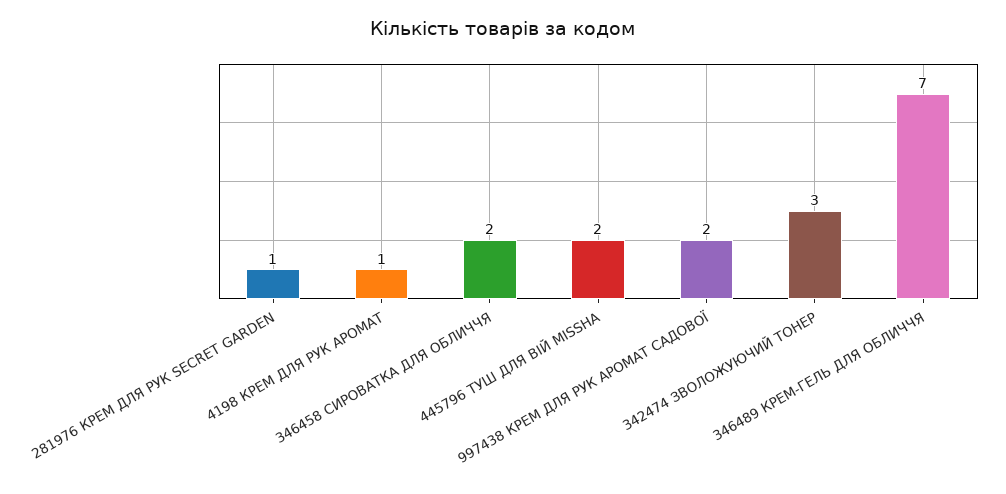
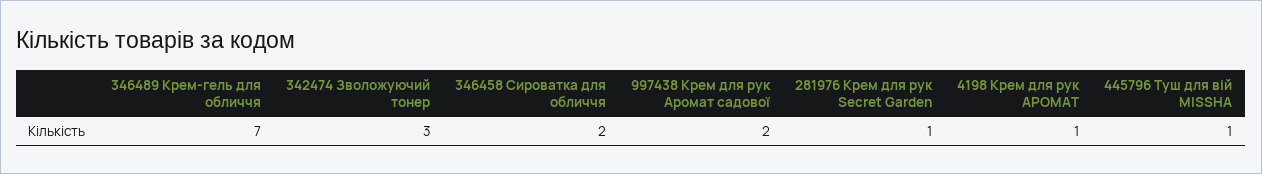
445796 ТУШ ДЛЯ ВІЙ MISSHA: 2 -> 1

